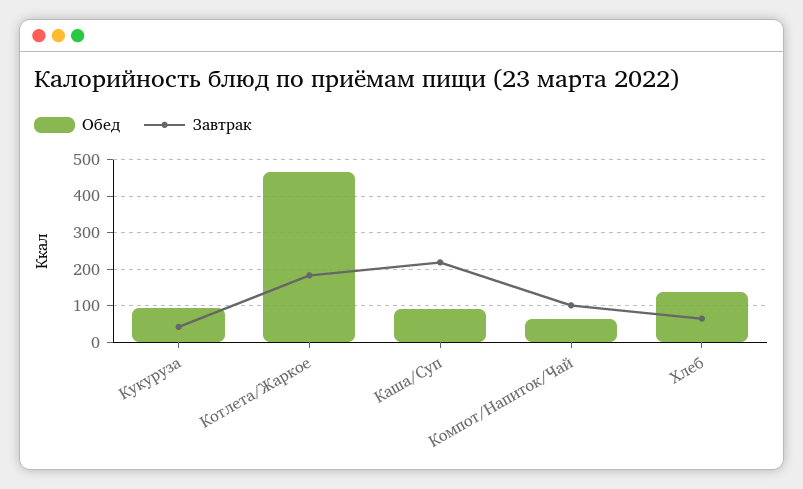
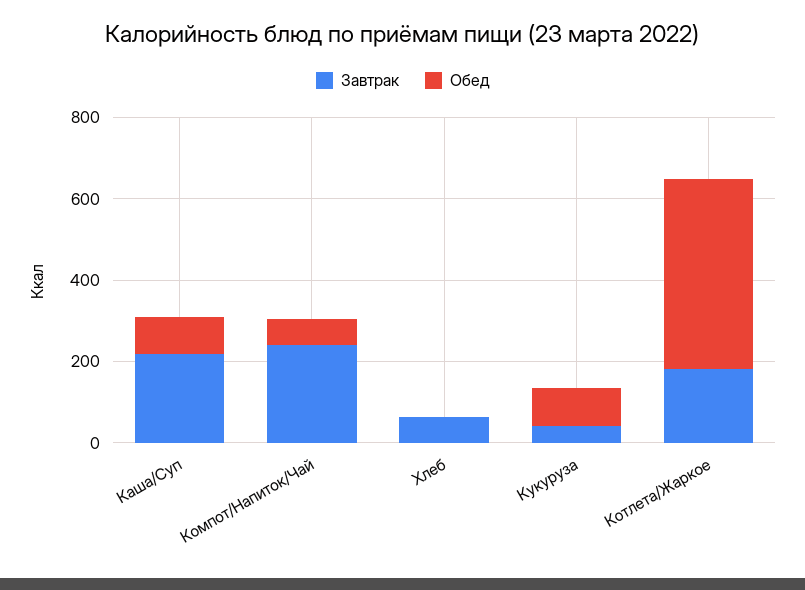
Завтрак, Компот/Напиток/Чай: 100 -> 250
Обед, Хлеб: 140 -> 0

